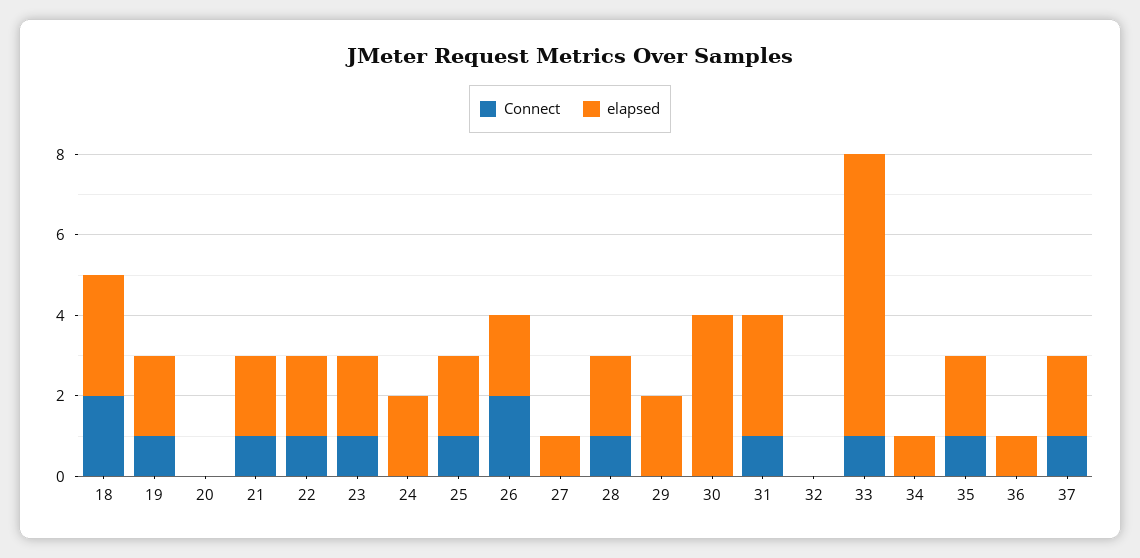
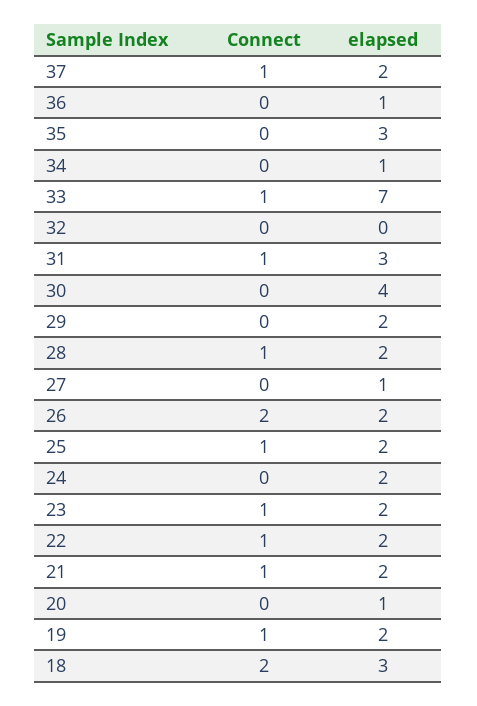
elapsed, 20: 0 -> 1
Connect, 35: 1 -> 0
elapsed, 35: 2 -> 3

